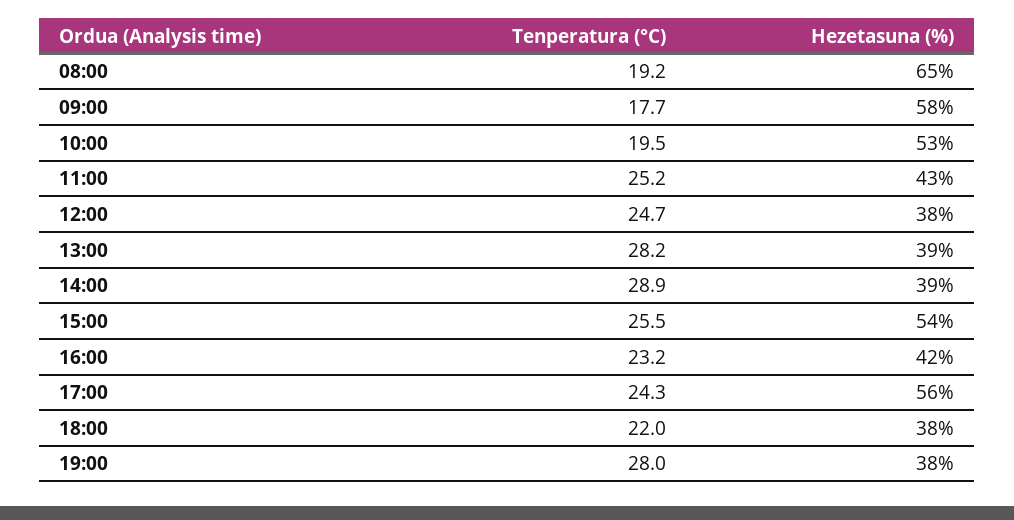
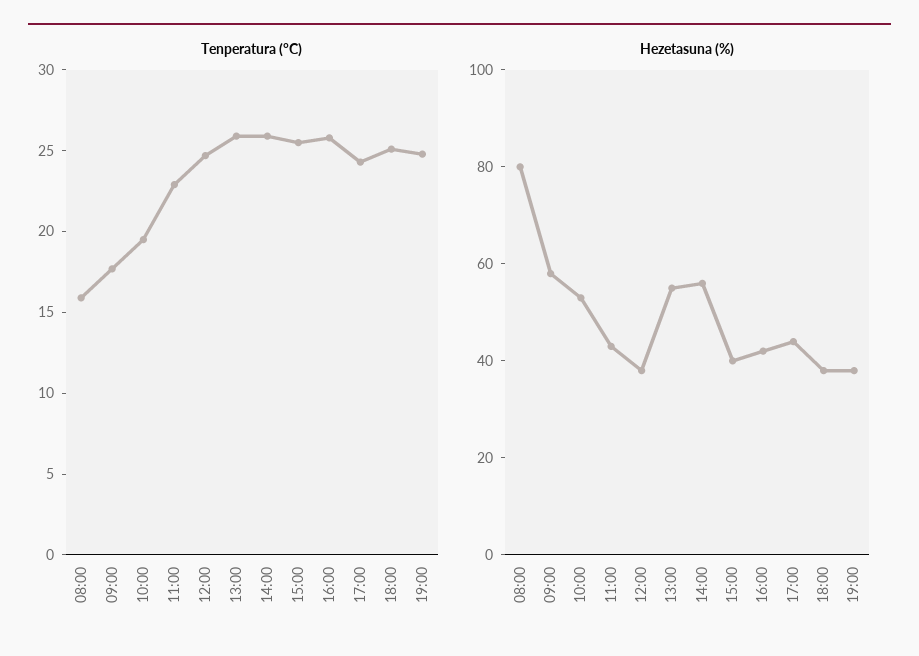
Tenperatura (°C), 08:00: 19.2 -> 16
Hezetasuna (%), 08:00: 65 -> 80
Tenperatura (°C), 11:00: 25.2 -> 23
Tenperatura (°C), 13:00: 28.2 -> 26
Hezetasuna (%), 13:00: 39 -> 55
Tenperatura (°C), 14:00: 28.9 -> 26
Hezetasuna (%), 14:00: 39 -> 55
Hezetasuna (%), 15:00: 54 -> 40
Tenperatura (°C), 16:00: 23.2 -> 26
Hezetasuna (%), 17:00: 56 -> 45
Tenperatura (°C), 18:00: 22 -> 25
Tenperatura (°C), 19:00: 28 -> 25

